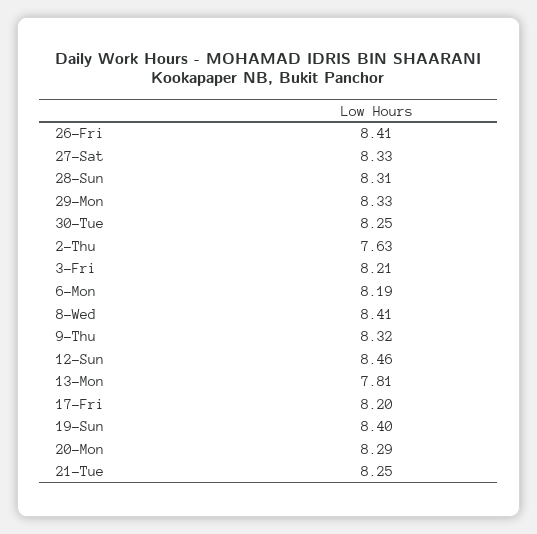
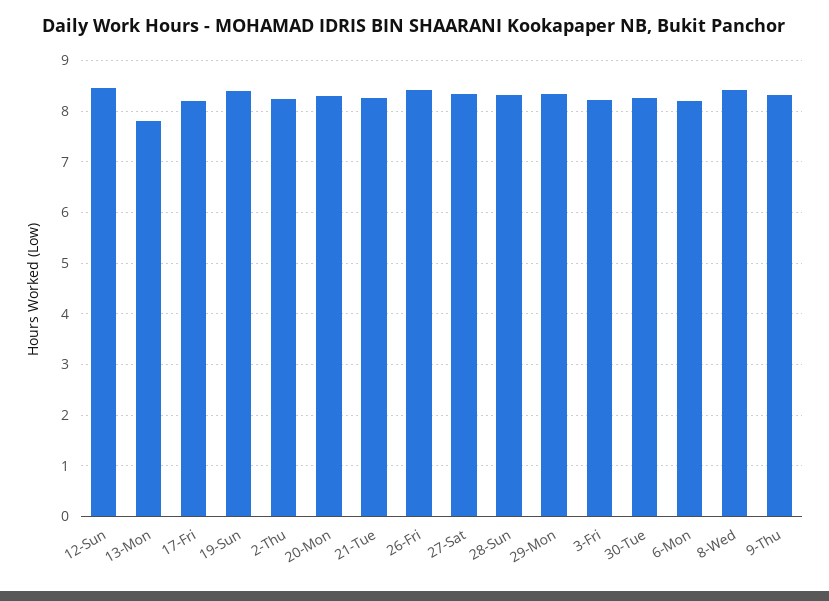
2-Thu: 7.63 -> 8.2

